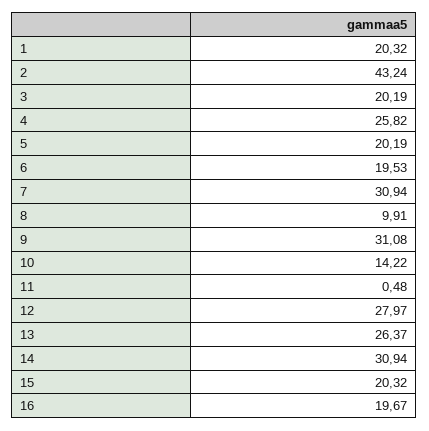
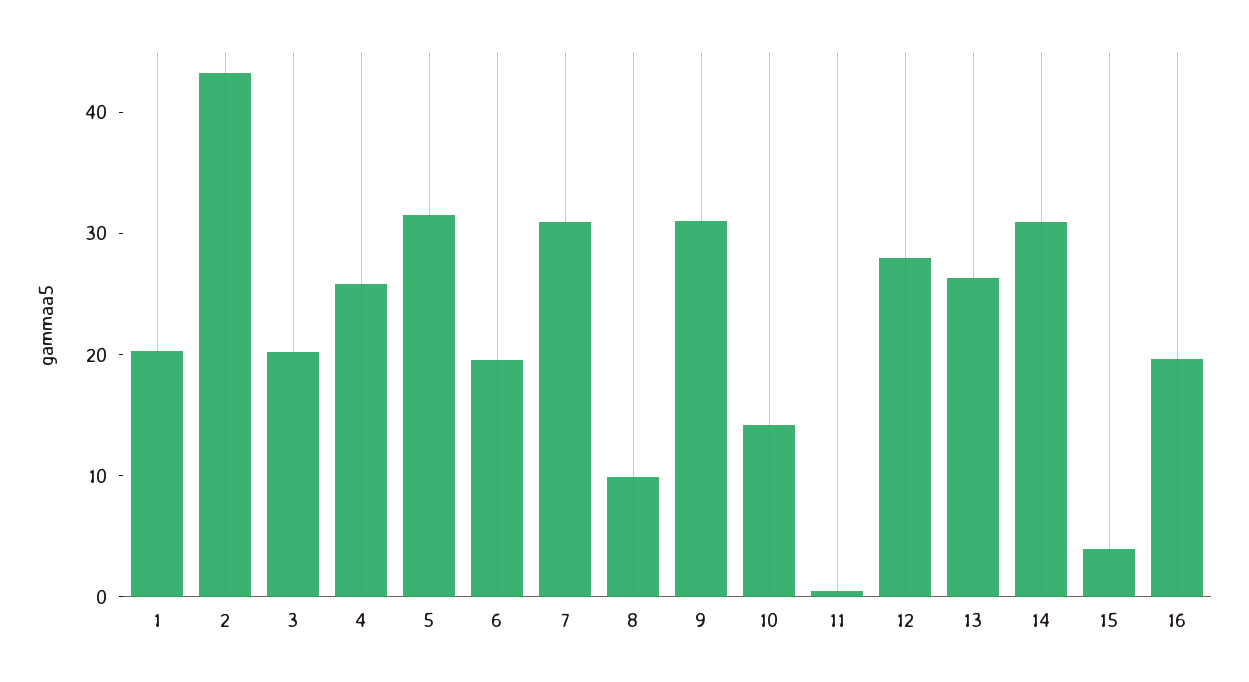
5: 20.19 -> 32
15: 20.32 -> 4

